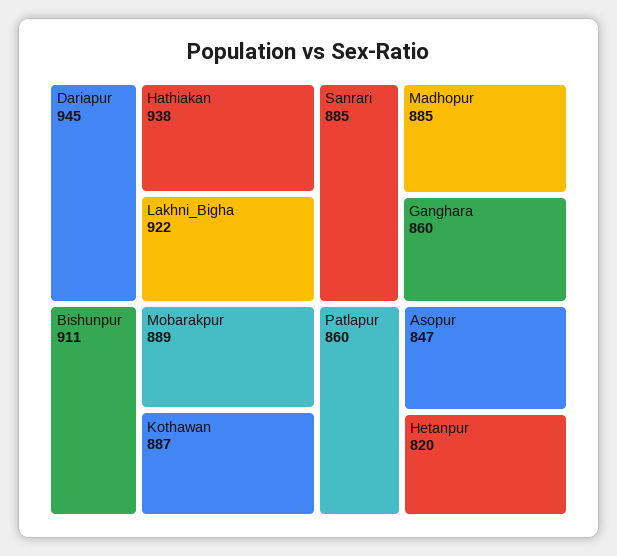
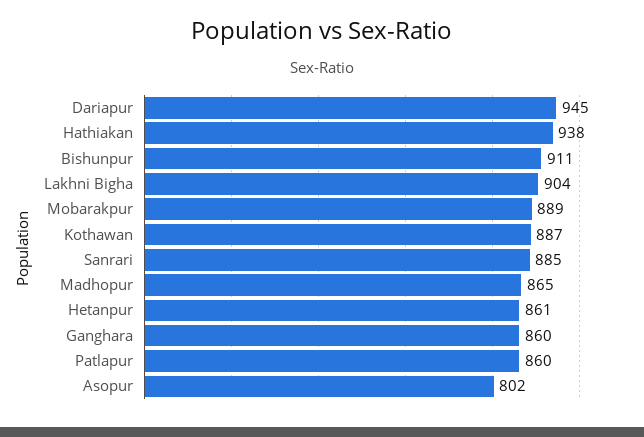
Lakhni_Bigha: 922 -> 904
Madhopur: 885 -> 865
Asopur: 847 -> 802
Hetanpur: 820 -> 861

